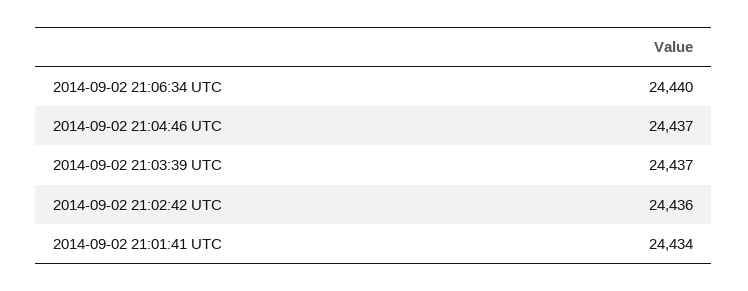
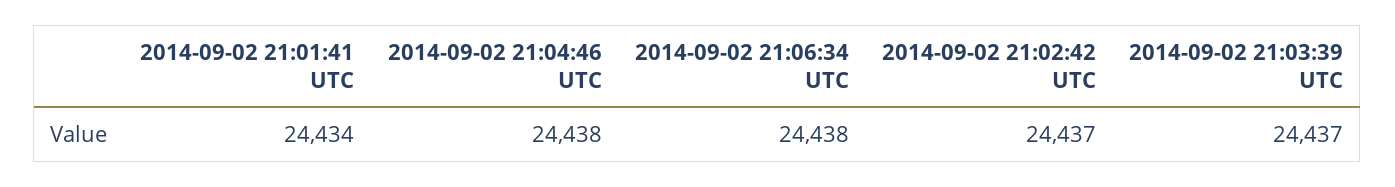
2014-09-02 21:06:34 UTC: 24440 -> 24438
2014-09-02 21:04:46 UTC: 24437 -> 24438
2014-09-02 21:02:42 UTC: 24436 -> 24437

